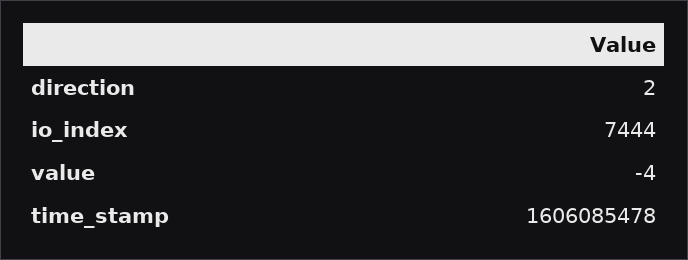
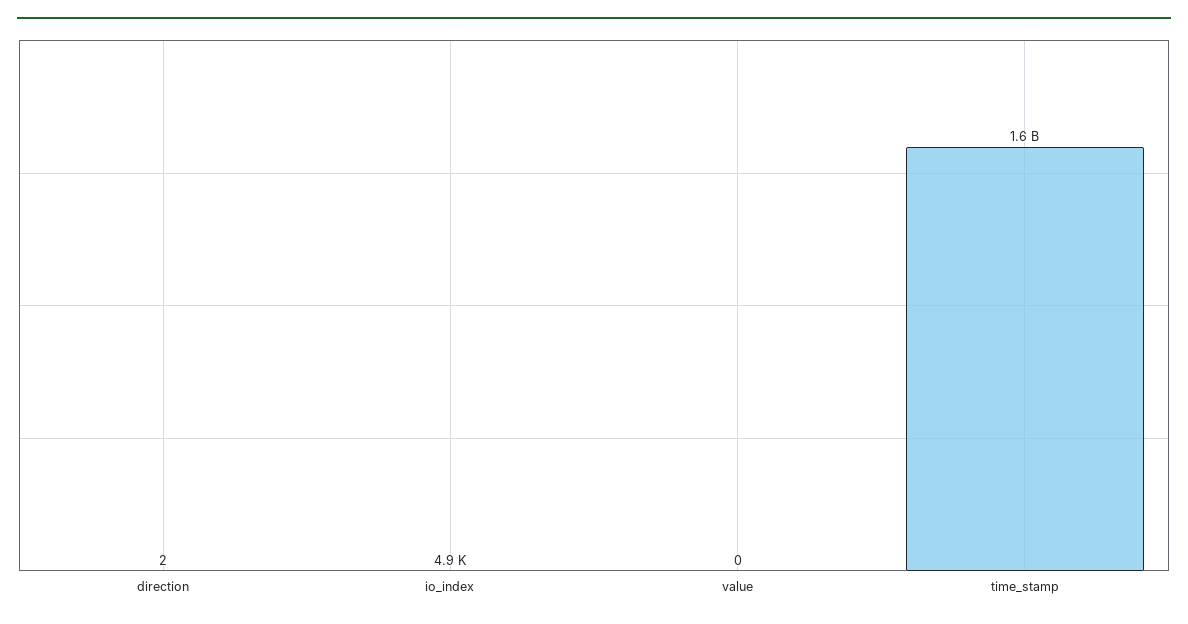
io_index: 7444 -> 4900
value: -4 -> 0

